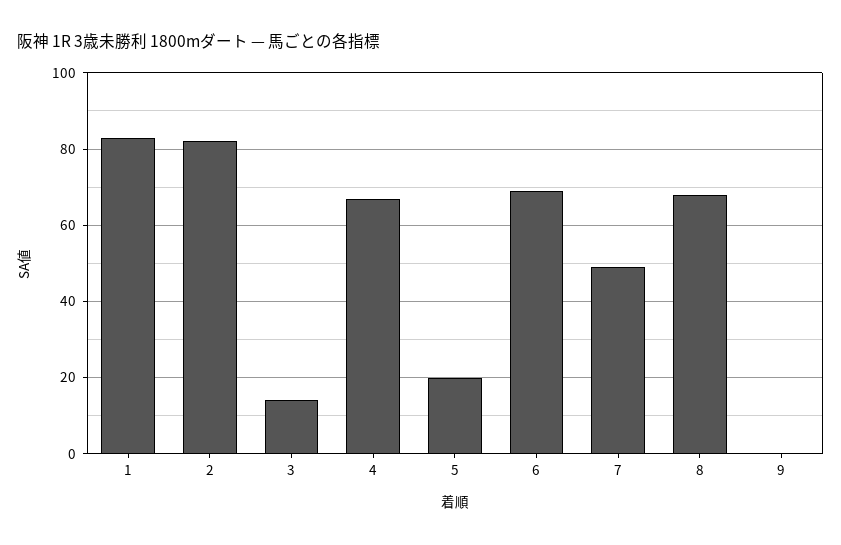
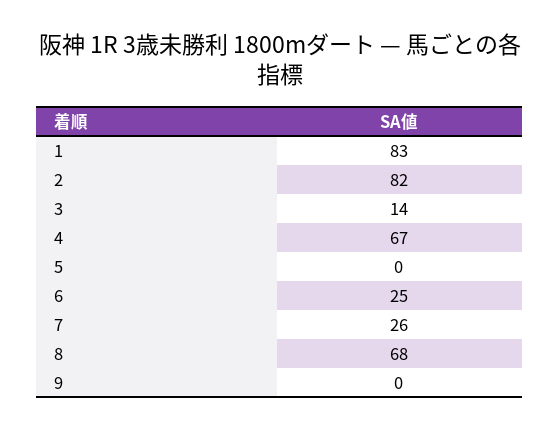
5: 20 -> 0
6: 70 -> 25
7: 50 -> 26

